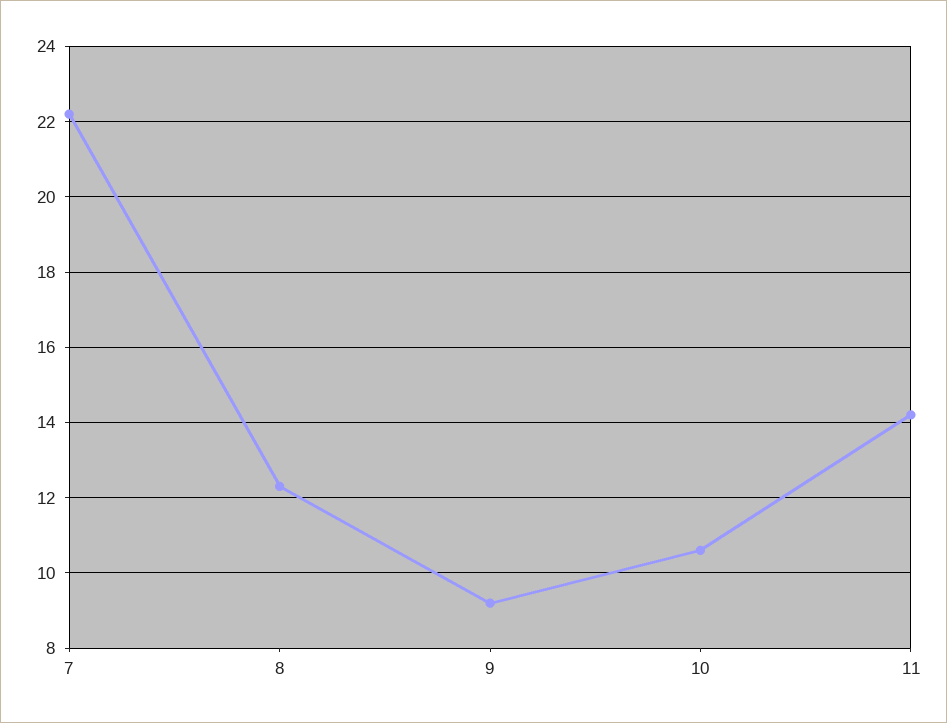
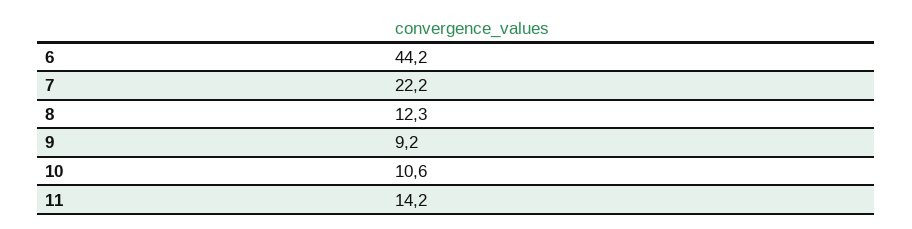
6: none -> 44.2

